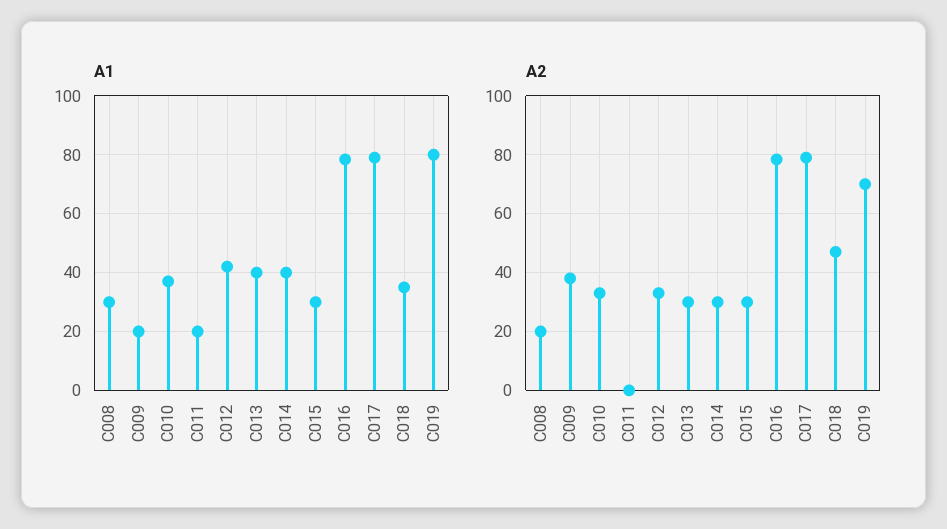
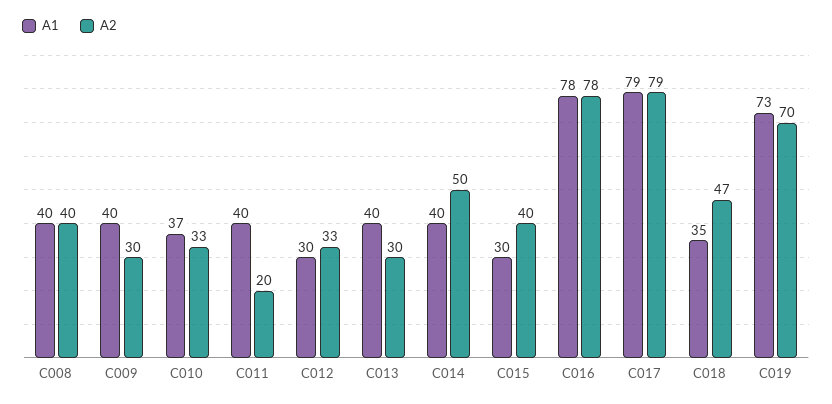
A1, C008: 30 -> 40
A1, C009: 20 -> 40
A1, C011: 20 -> 40
A1, C012: 42.5 -> 30
A1, C019: 80 -> 73
A2, C008: 20 -> 40
A2, C009: 37.5 -> 30
A2, C011: 0 -> 20
A2, C014: 30 -> 50
A2, C015: 30 -> 40

